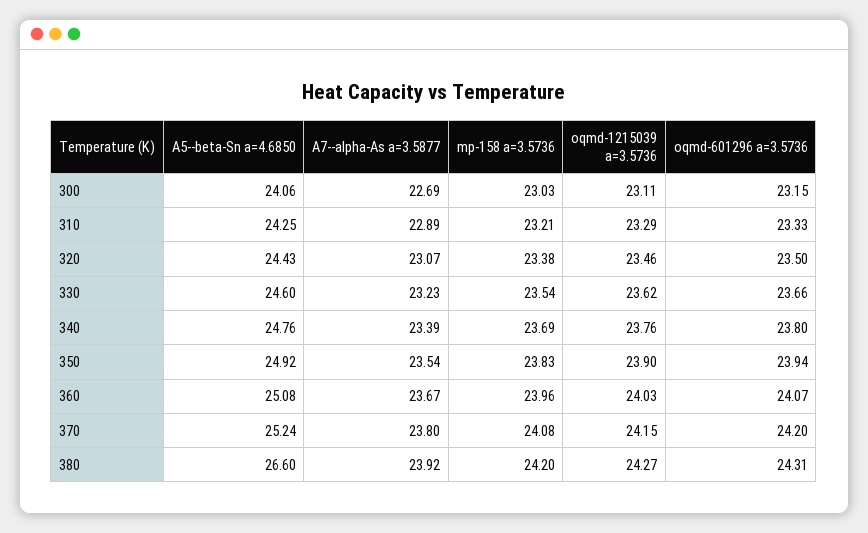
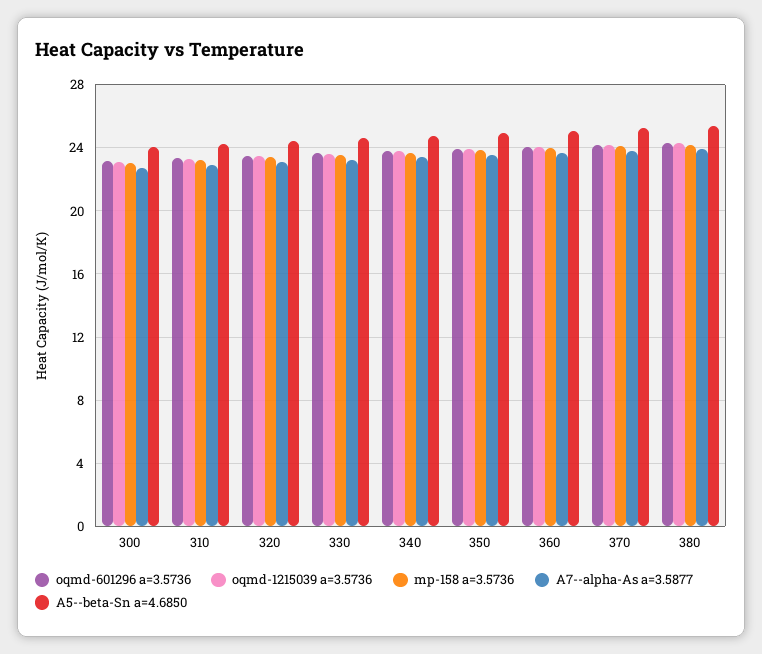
A5--beta-Sn a=4.6850, 380: 26.6 -> 25.5

